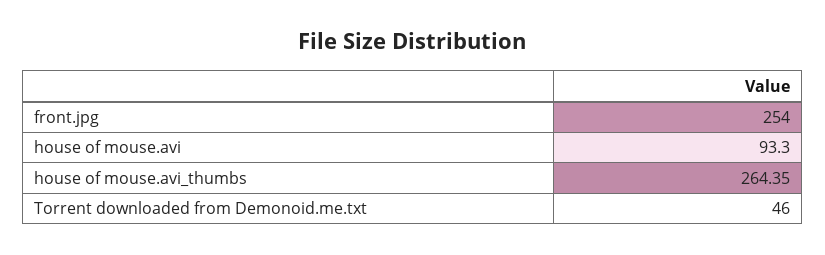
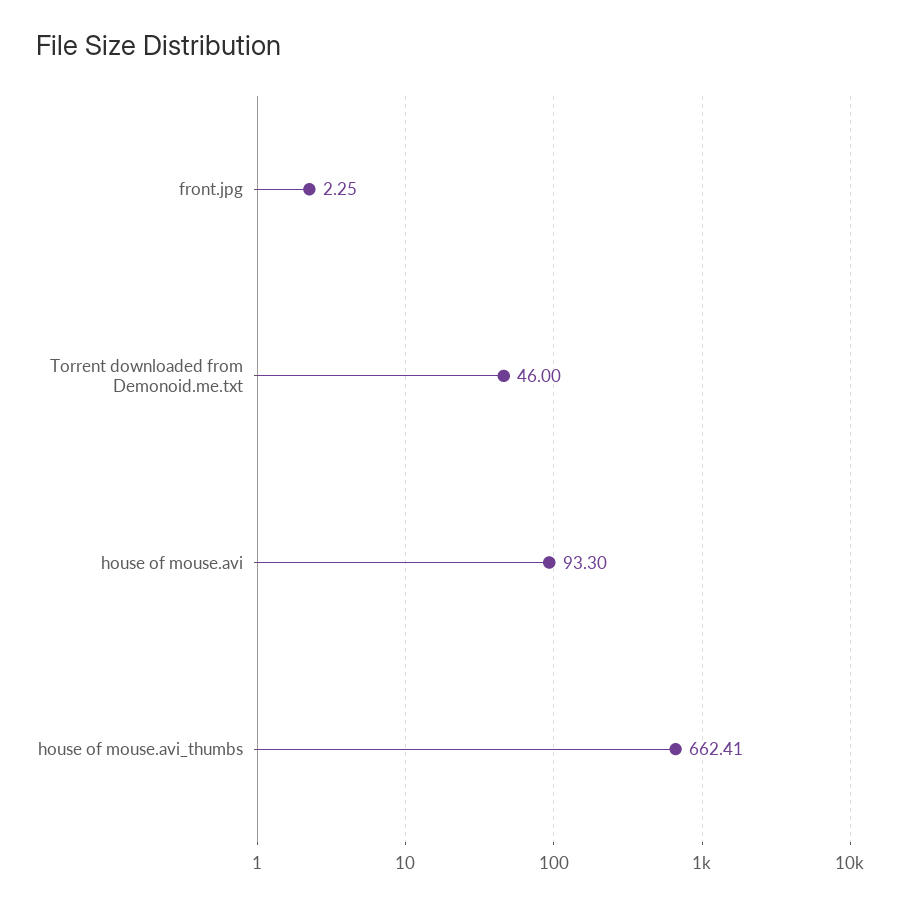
front.jpg: 254 -> 2.25
house of mouse.avi_thumbs: 264.35 -> 662.41

